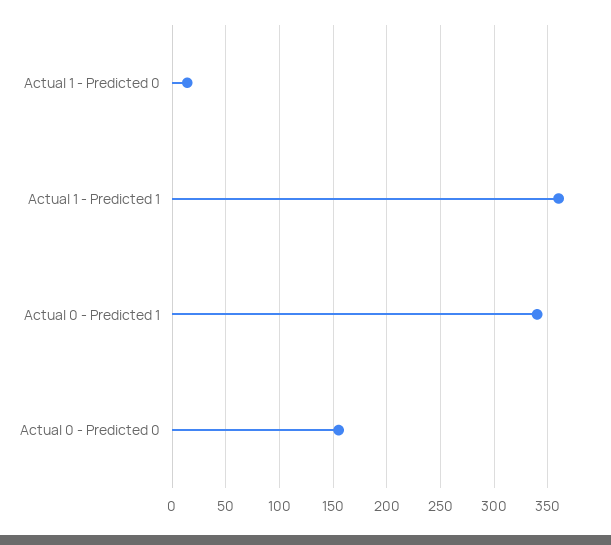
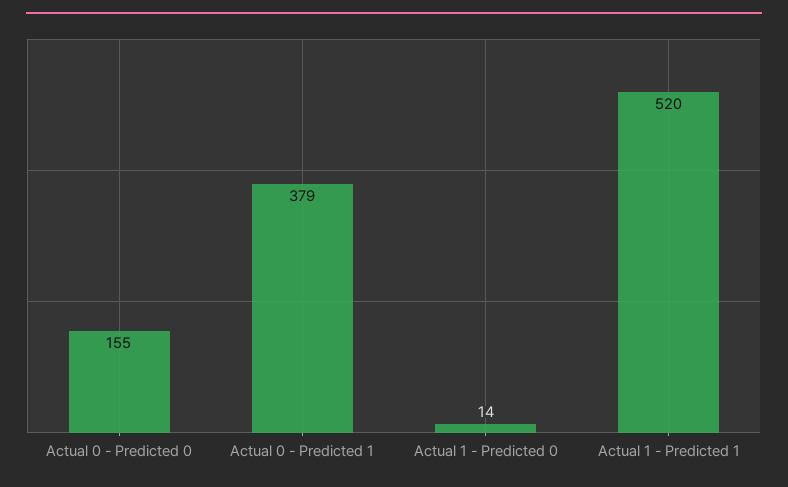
Actual 1 - Predicted 1: 360 -> 520
Actual 0 - Predicted 1: 340 -> 379

